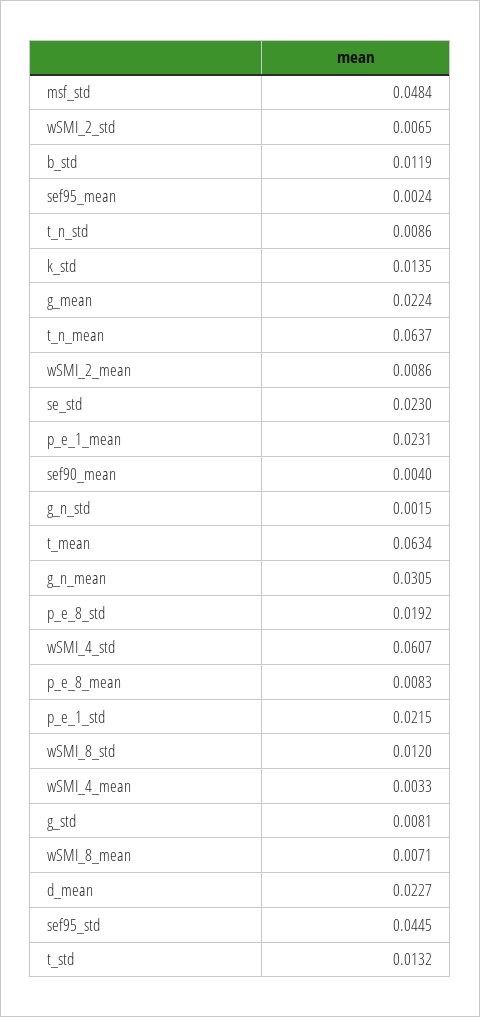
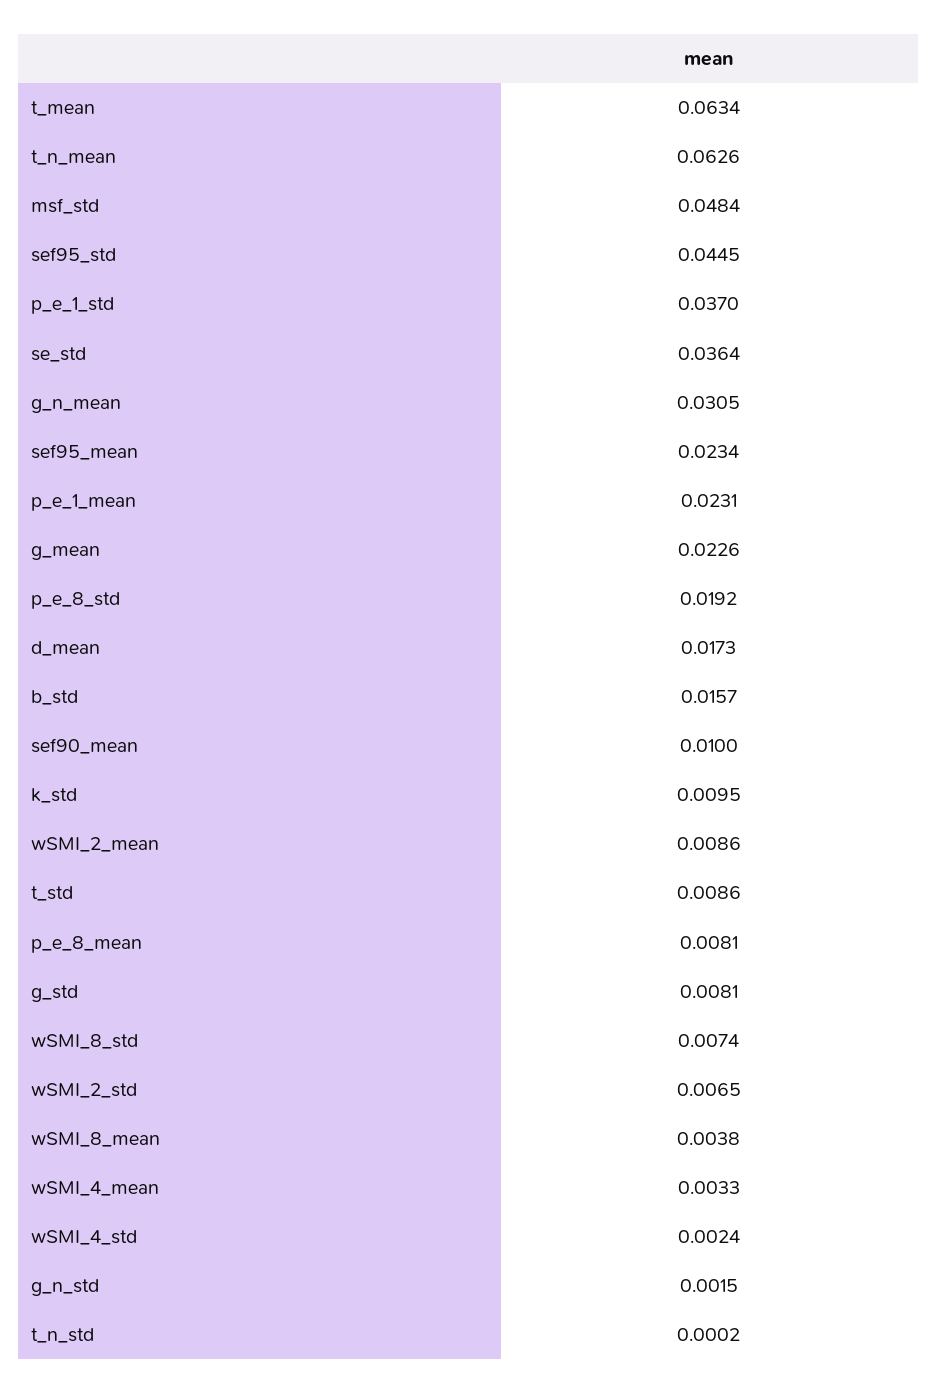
b_std: 0.0119 -> 0.0157
sef95_mean: 0.0024 -> 0.0234
t_n_std: 0.0086 -> 0.0002
k_std: 0.0135 -> 0.0095
g_mean: 0.0224 -> 0.0226
t_n_mean: 0.0637 -> 0.0626
se_std: 0.023 -> 0.0364
sef90_mean: 0.004 -> 0.01
wSMI_4_std: 0.0607 -> 0.0024
p_e_8_mean: 0.0083 -> 0.0081
p_e_1_std: 0.0215 -> 0.037
wSMI_8_std: 0.012 -> 0.0074
wSMI_8_mean: 0.0071 -> 0.0038
d_mean: 0.0227 -> 0.0173
t_std: 0.0132 -> 0.0086

